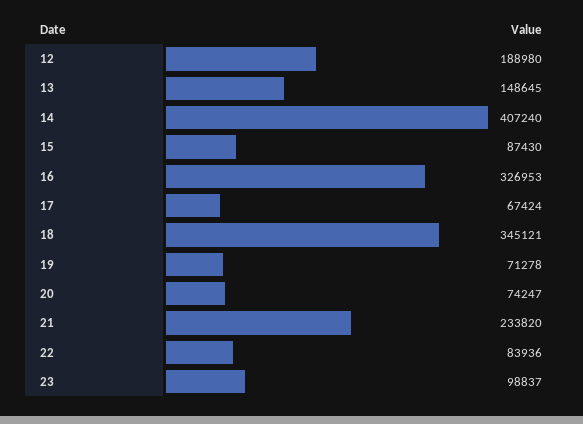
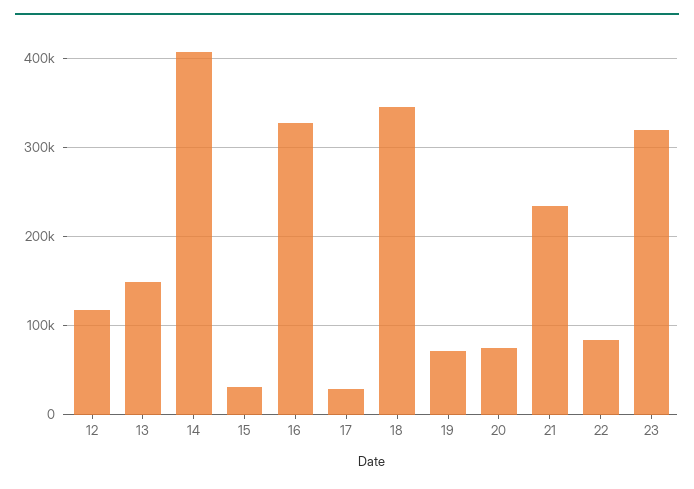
12: 188980 -> 120000
15: 87430 -> 30000
17: 67424 -> 30000
23: 98837 -> 320000

